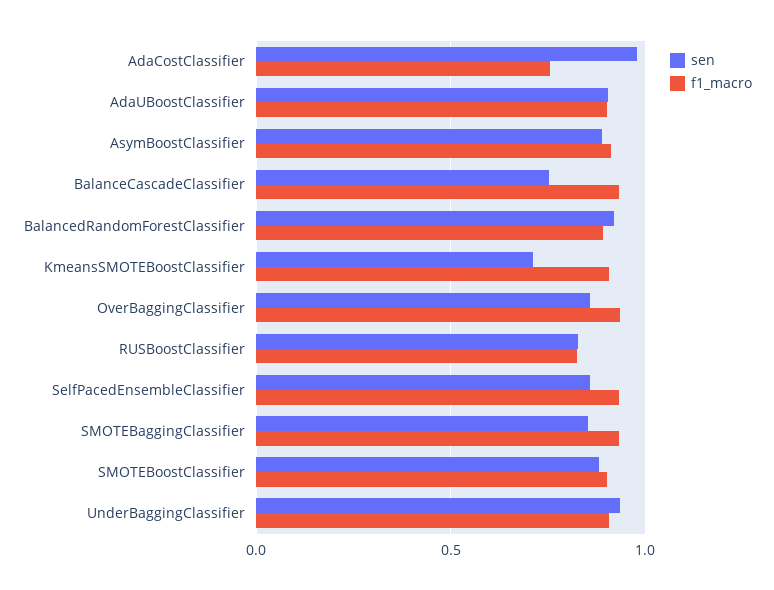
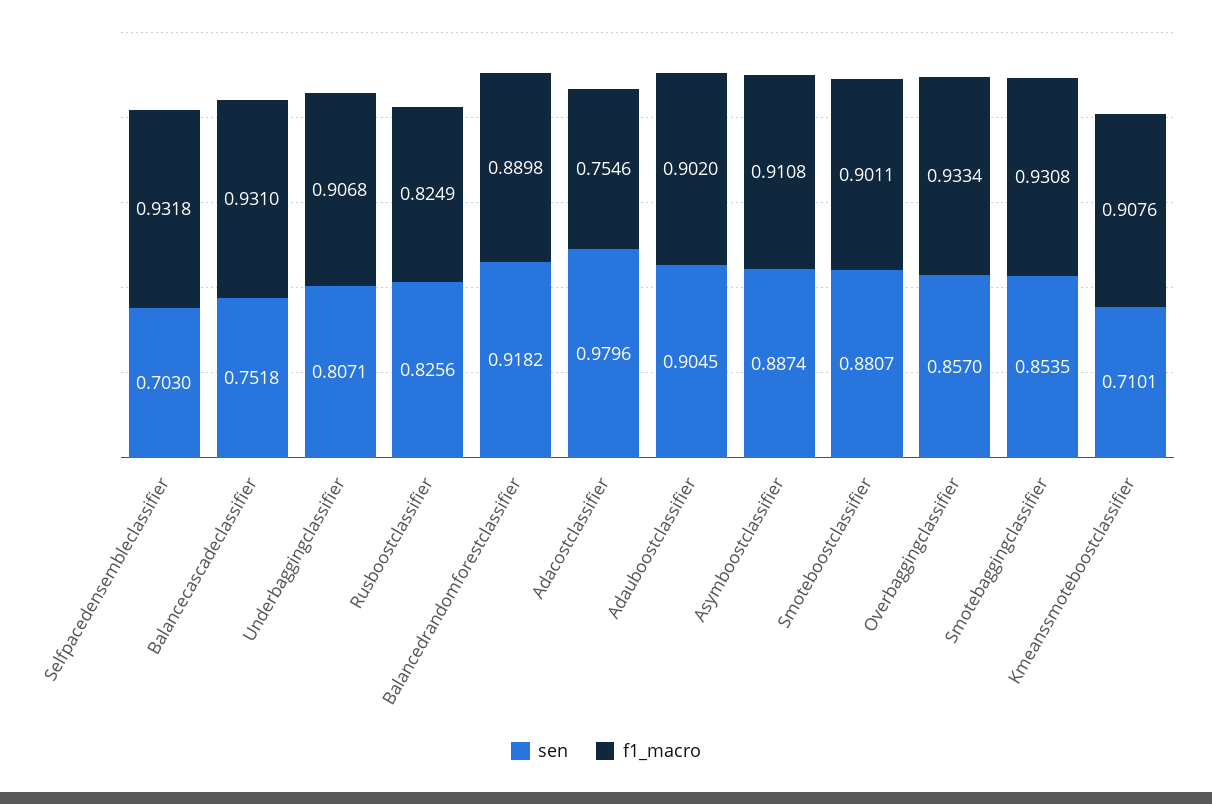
sen, SelfPacedEnsembleClassifier: 0.85 -> 0.703
sen, UnderBaggingClassifier: 0.95 -> 0.8071

